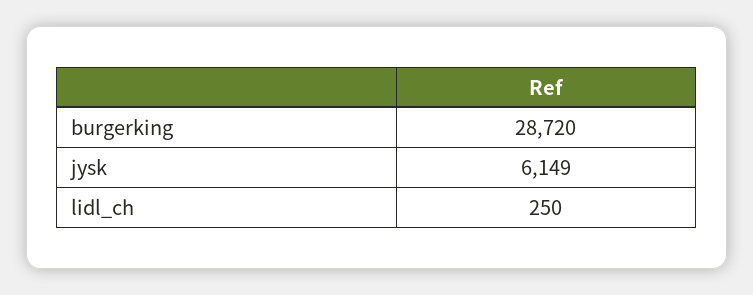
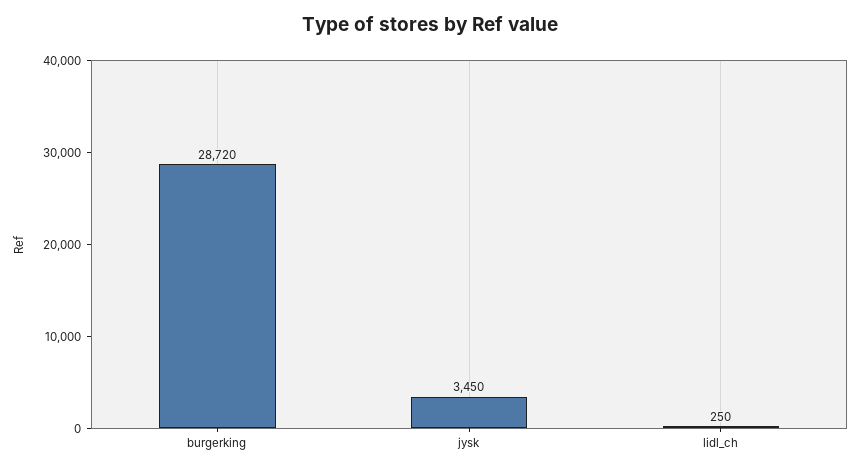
jysk: 6149 -> 3450

